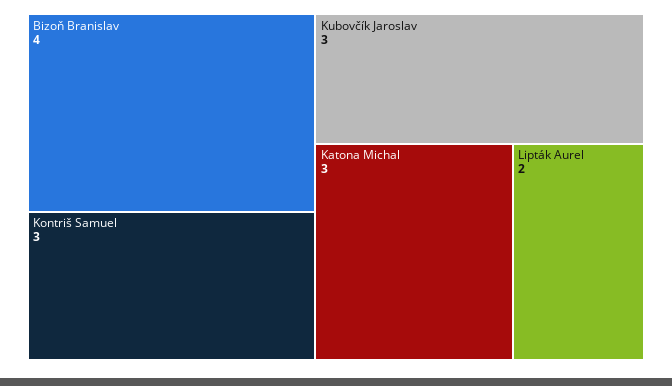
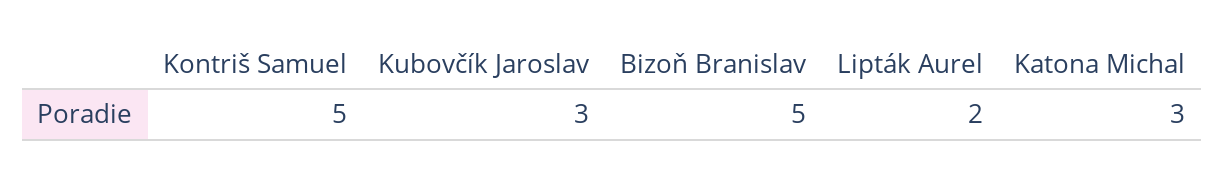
Bizoň Branislav: 4 -> 5
Kontriš Samuel: 3 -> 5

